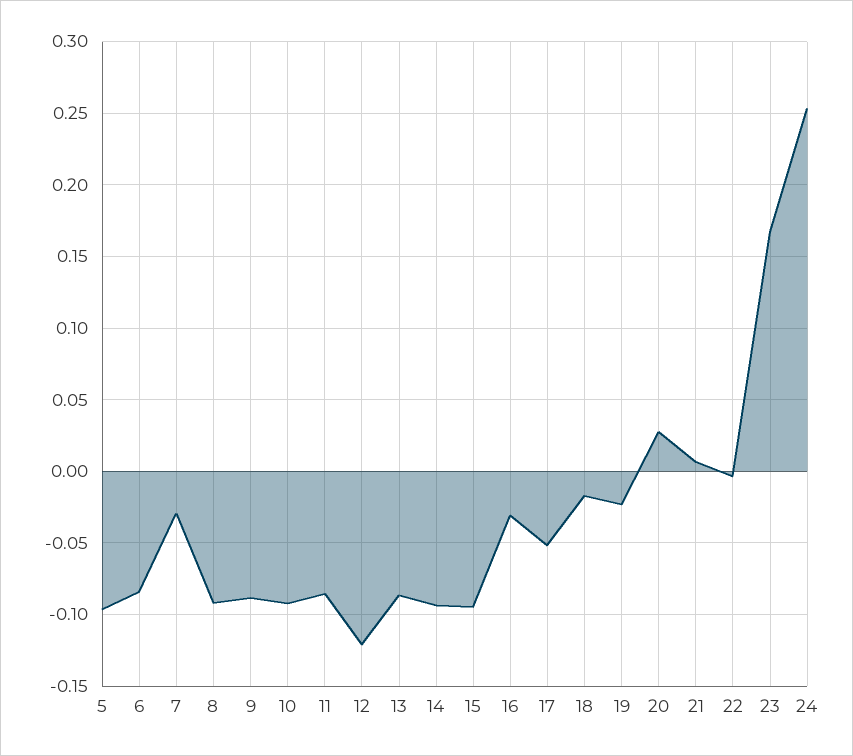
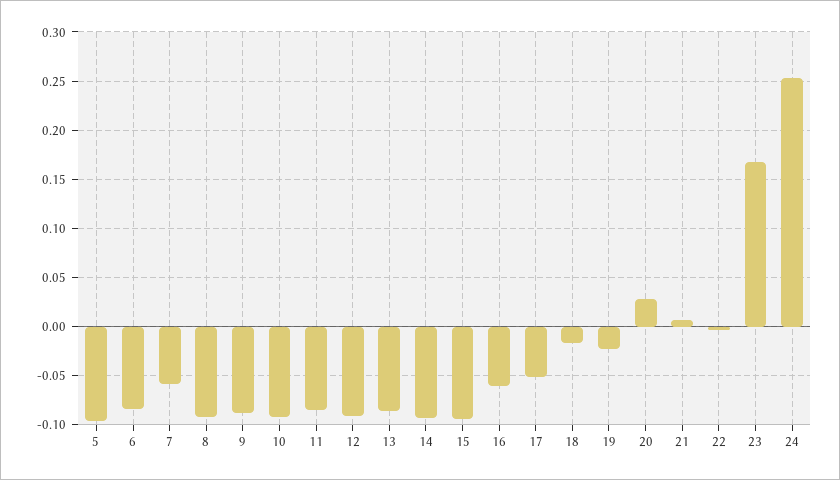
7: -0.03 -> -0.06
12: -0.12 -> -0.09
16: -0.03 -> -0.06

